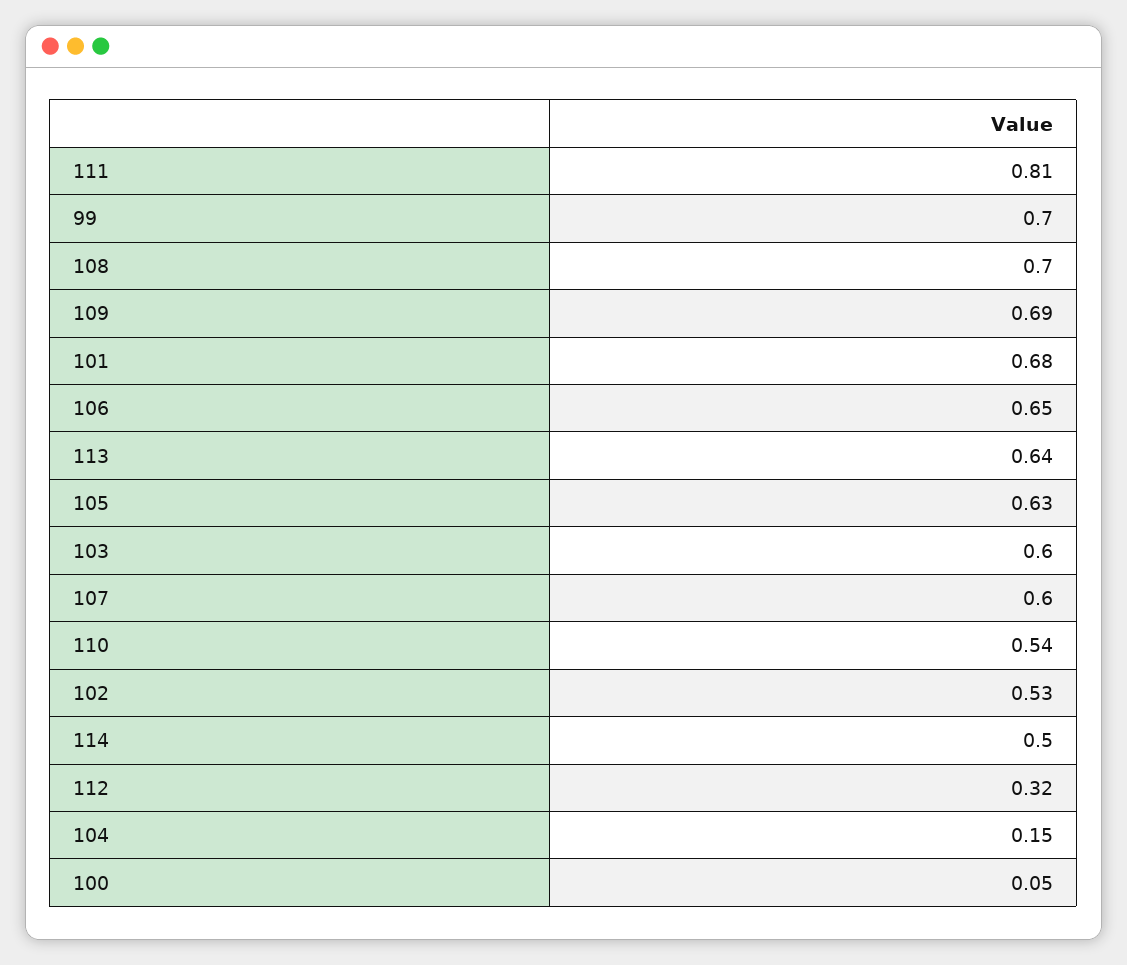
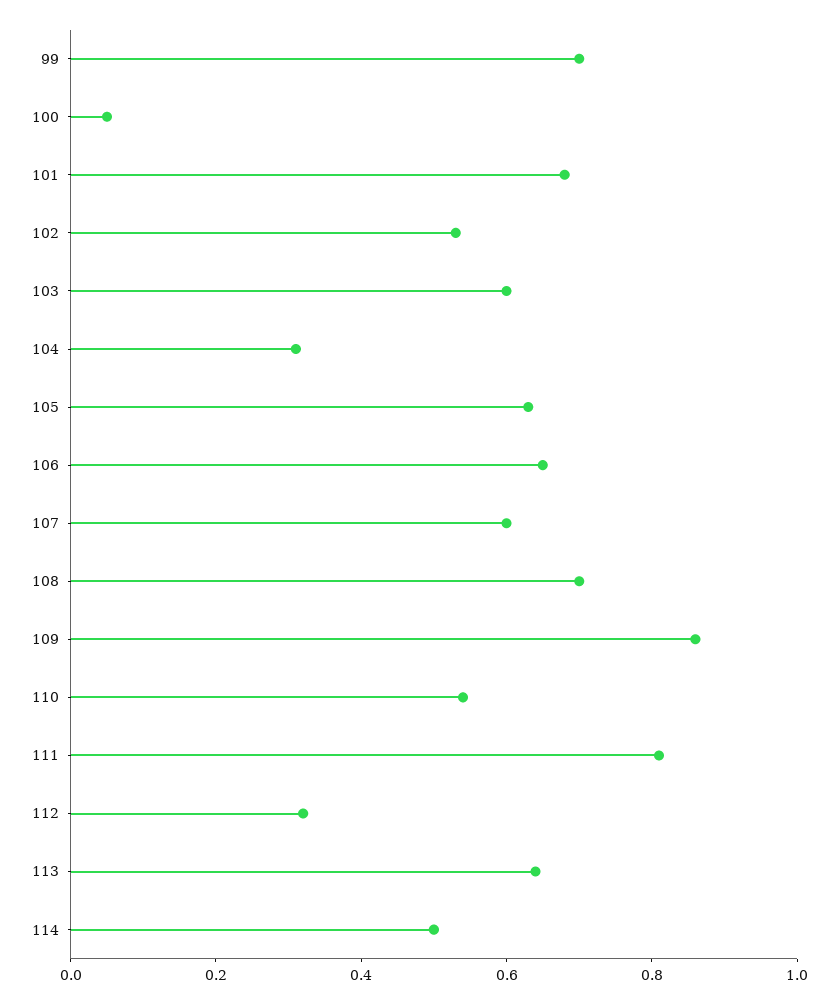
109: 0.69 -> 0.85
104: 0.15 -> 0.3

